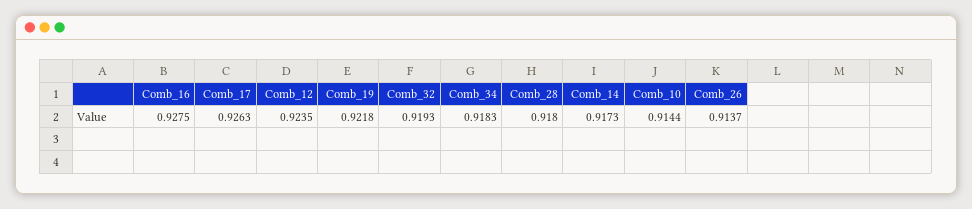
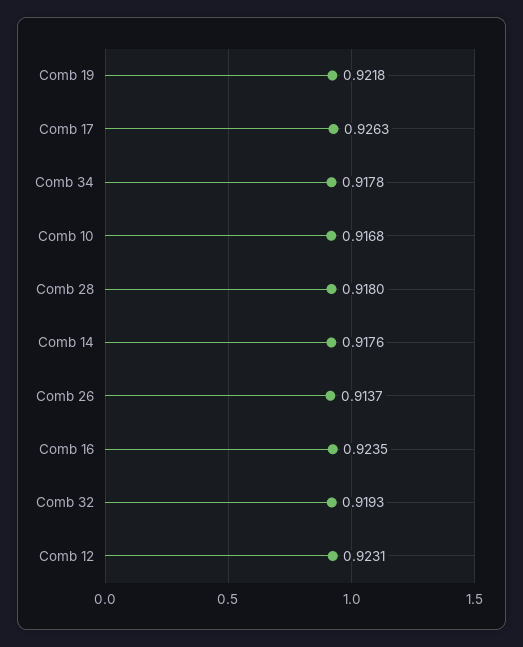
Comb_16: 0.9275 -> 0.9235
Comb_12: 0.9235 -> 0.9231
Comb_34: 0.9183 -> 0.9178
Comb_14: 0.9173 -> 0.9176
Comb_10: 0.9144 -> 0.9168

